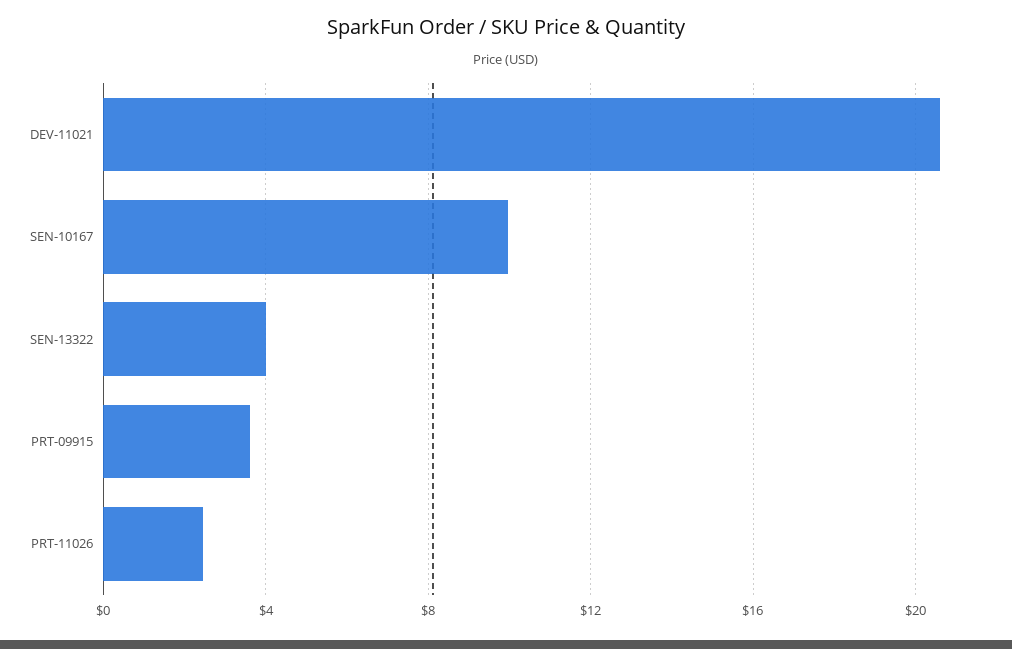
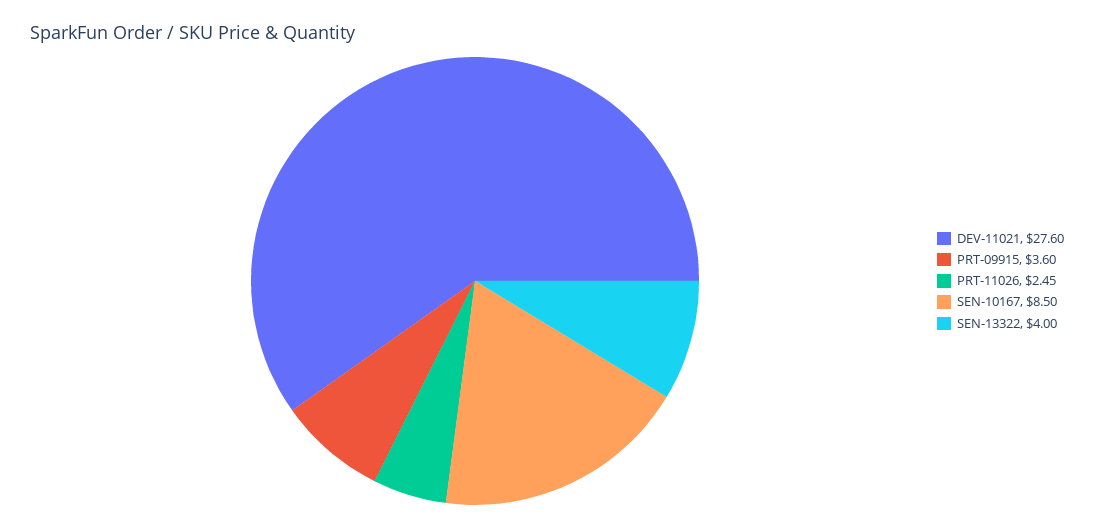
DEV-11021: 20.5 -> 27.6
SEN-10167: 10 -> 8.5

